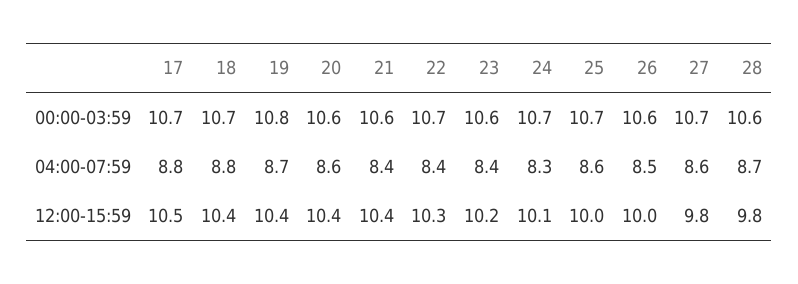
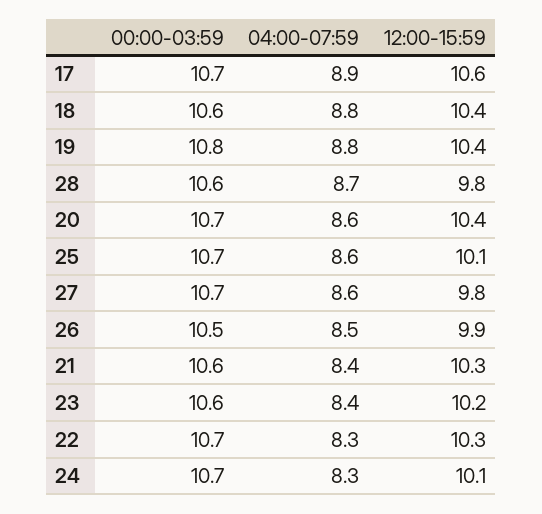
18, 00:00-03:59: 10.7 -> 10.6
20, 00:00-03:59: 10.6 -> 10.7
26, 00:00-03:59: 10.6 -> 10.5
17, 04:00-07:59: 8.8 -> 8.9
19, 04:00-07:59: 8.7 -> 8.8
22, 04:00-07:59: 8.4 -> 8.3
17, 12:00-15:59: 10.5 -> 10.6
21, 12:00-15:59: 10.4 -> 10.3
25, 12:00-15:59: 10 -> 10.1
26, 12:00-15:59: 10 -> 9.9

